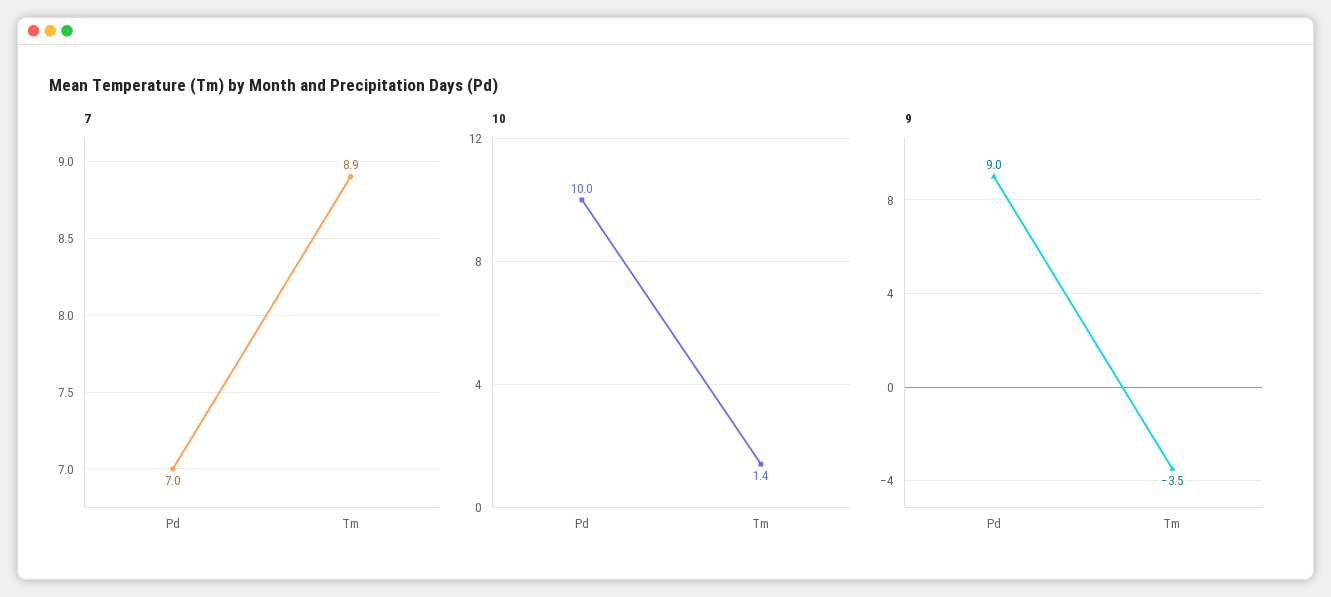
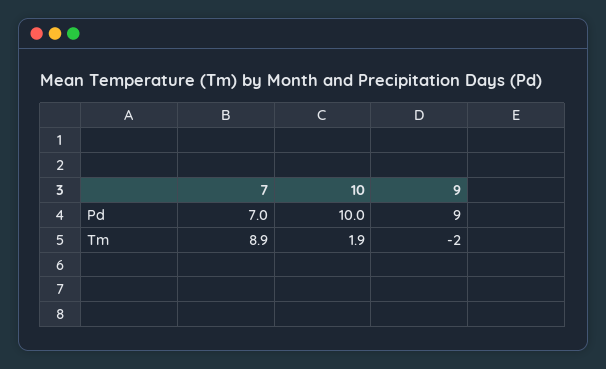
10, Tm: 1.4 -> 1.9
9, Tm: -3.5 -> -2

